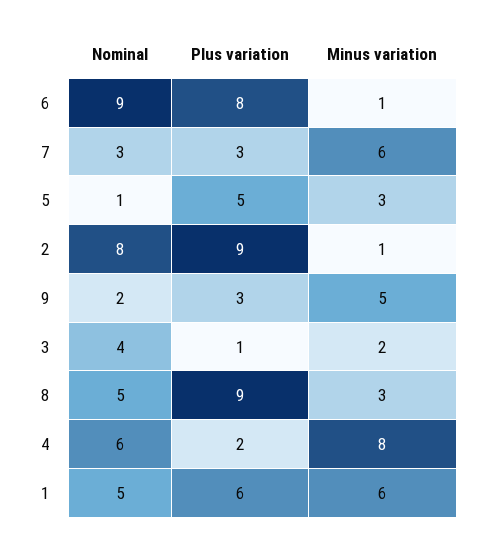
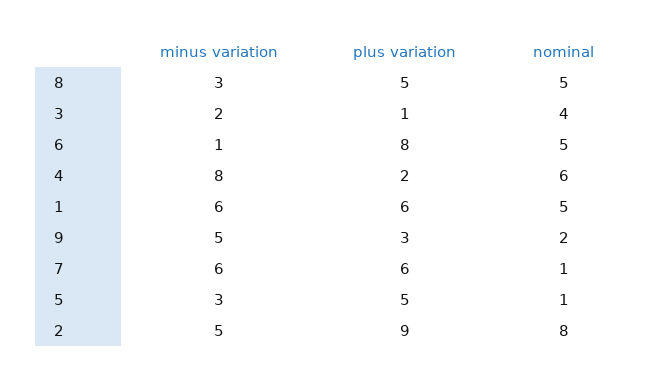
Nominal, 6: 9 -> 5
Nominal, 7: 3 -> 1
Plus variation, 7: 3 -> 6
Minus variation, 2: 1 -> 5
Plus variation, 8: 9 -> 5

